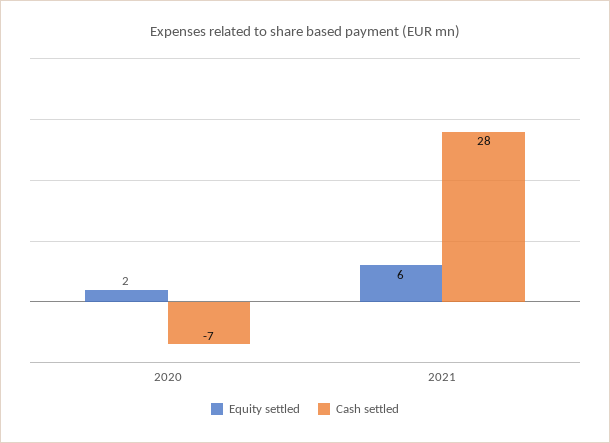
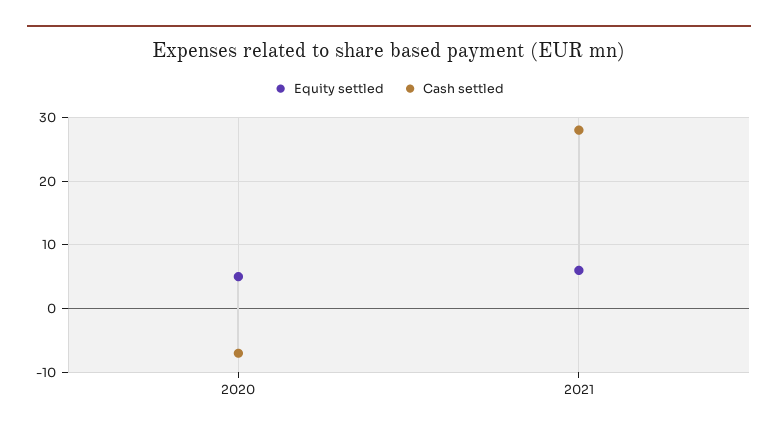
Equity settled, 2020: 2 -> 5

